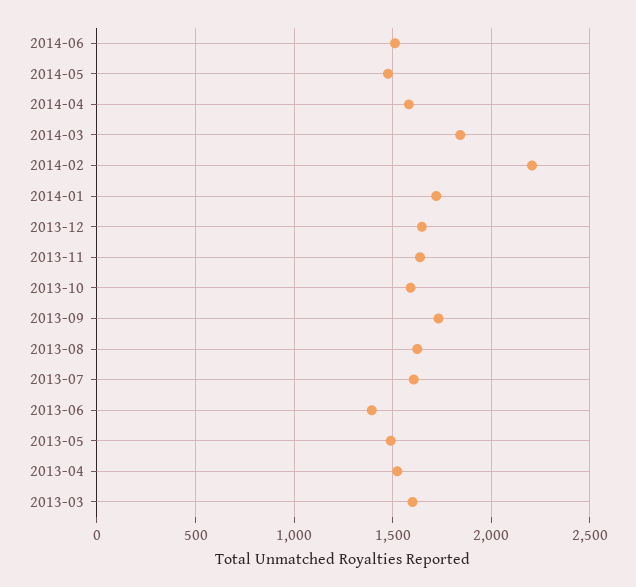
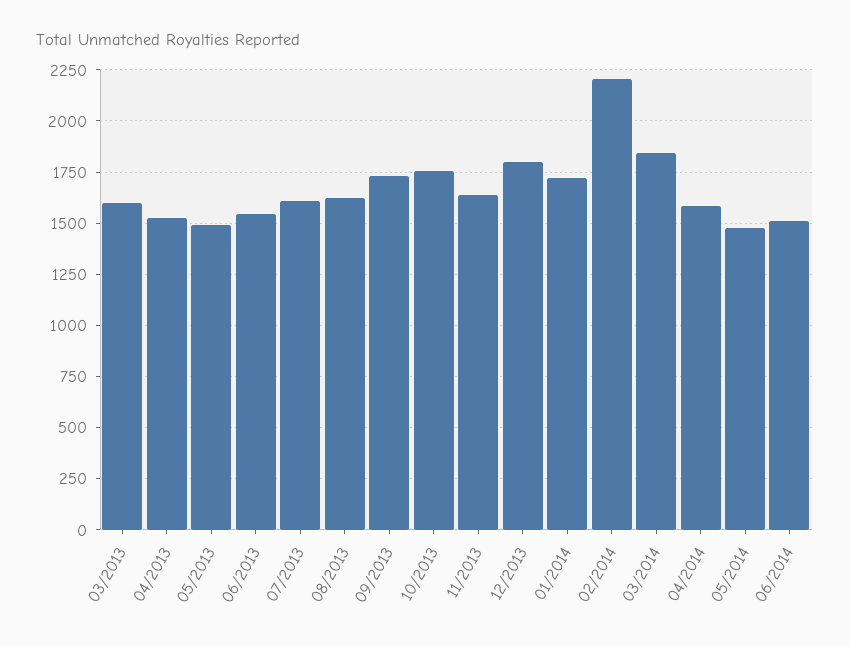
2013-12: 1650 -> 1800
2013-10: 1600 -> 1750
2013-06: 1400 -> 1550

